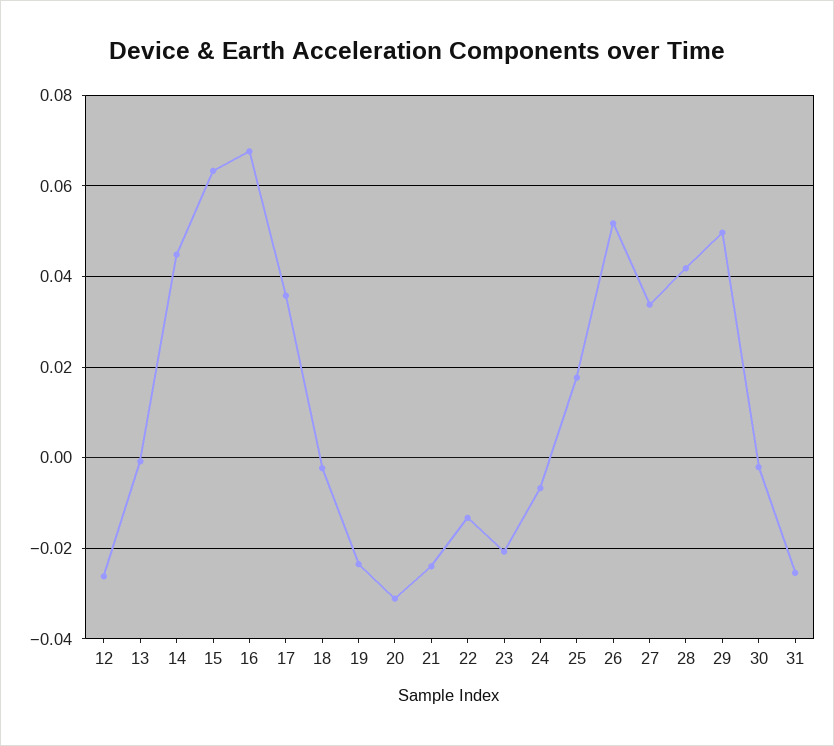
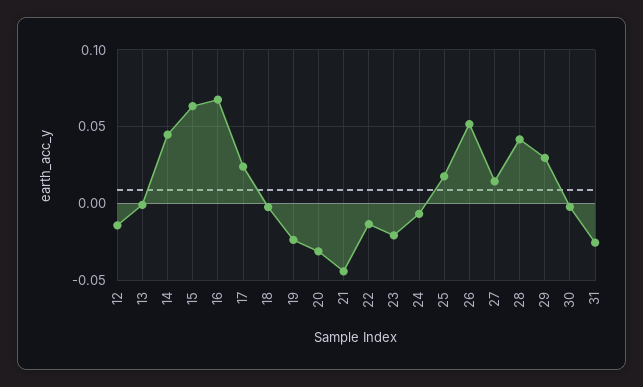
12: -0.026 -> -0.015
17: 0.036 -> 0.025
21: -0.024 -> -0.045
27: 0.034 -> 0.015
29: 0.05 -> 0.03

